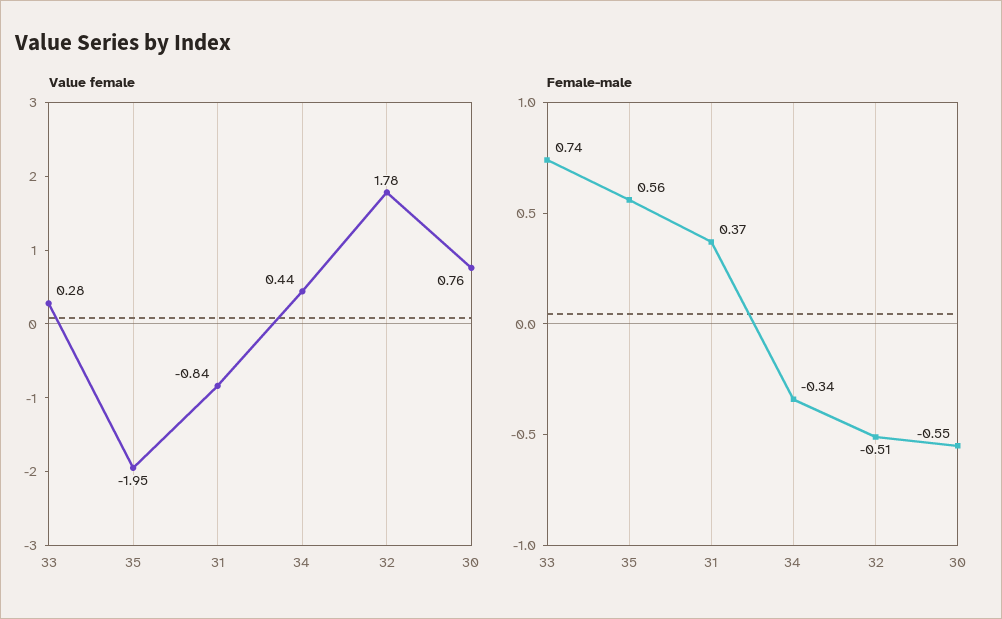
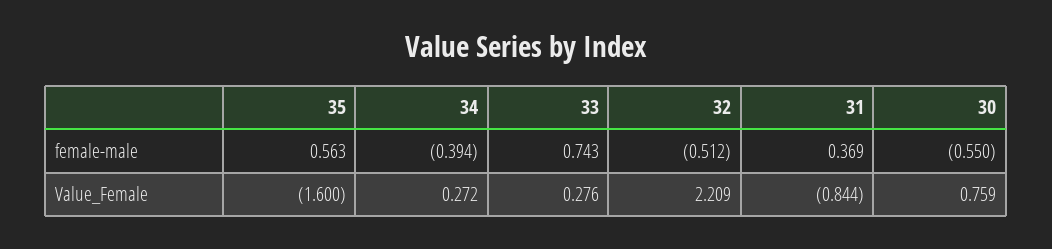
Value female, 35: -1.95 -> -1.6
Value female, 34: 0.44 -> 0.272
Value female, 32: 1.78 -> 2.209
Female-male, 34: -0.34 -> -0.394

